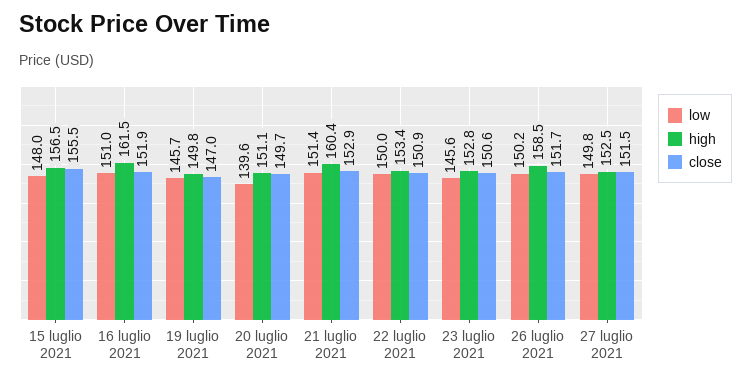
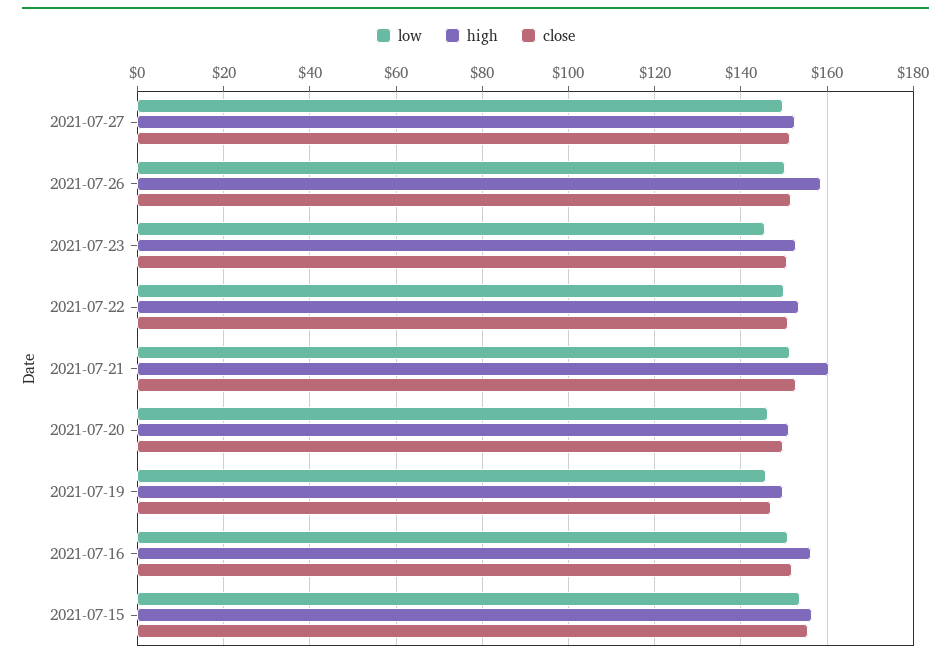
low, 15 luglio 2021: 148 -> 154
high, 16 luglio 2021: 161.5 -> 156
low, 20 luglio 2021: 139.6 -> 146

